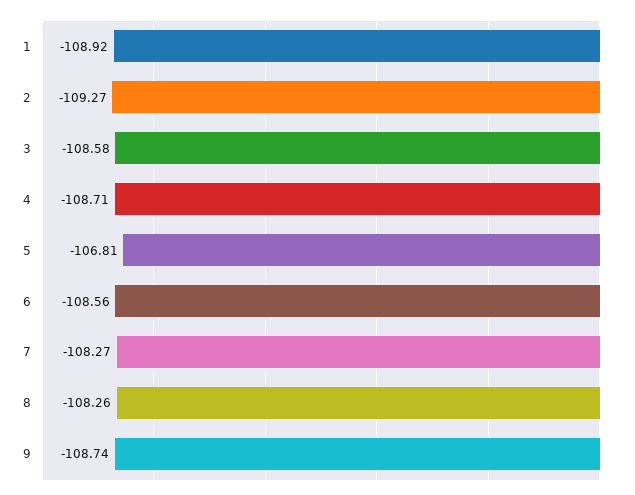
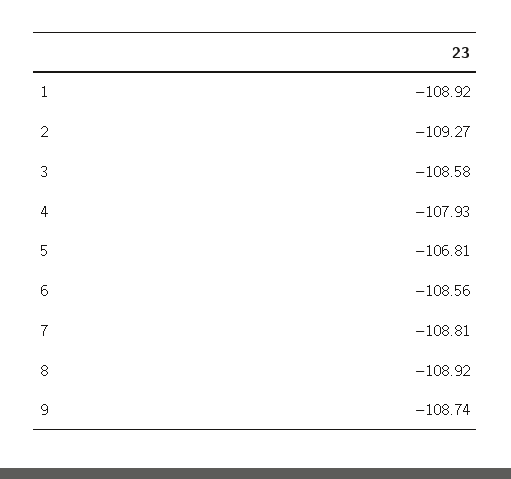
4: -108.71 -> -107.93
7: -108.27 -> -108.81
8: -108.26 -> -108.92

